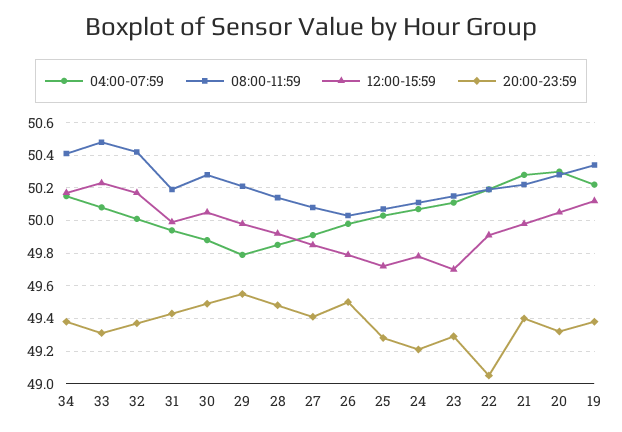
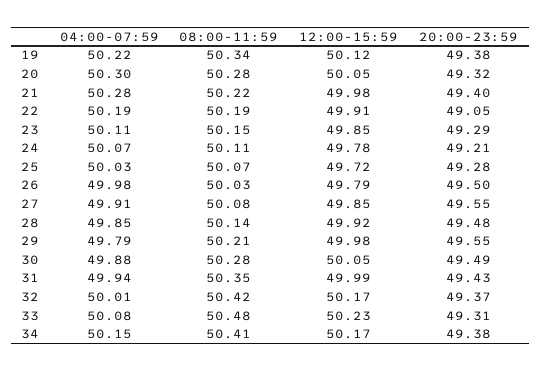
08:00-11:59, 31: 50.2 -> 50.35
20:00-23:59, 27: 49.4 -> 49.55
12:00-15:59, 23: 49.7 -> 49.85

